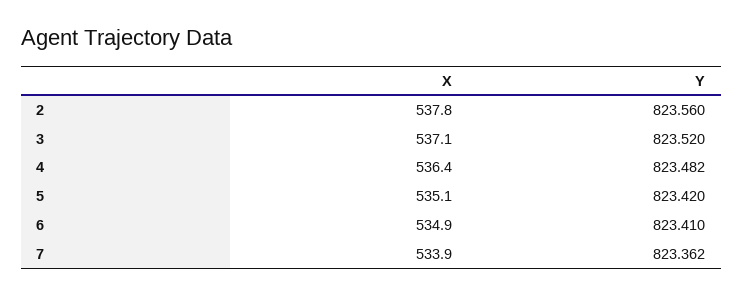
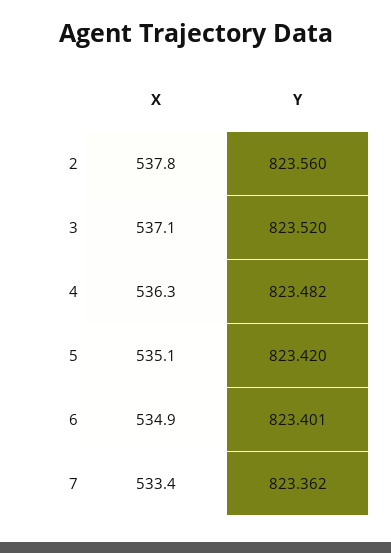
X, 4: 536.4 -> 536.3
Y, 6: 823.41 -> 823.401
X, 7: 533.9 -> 533.4

